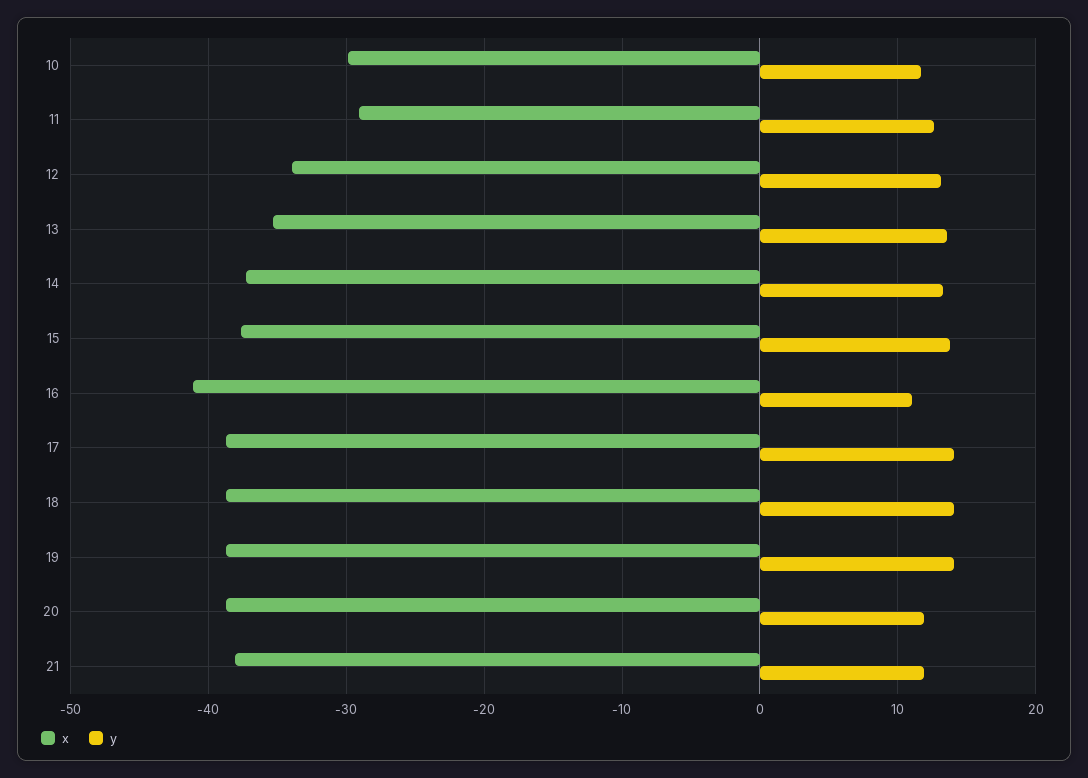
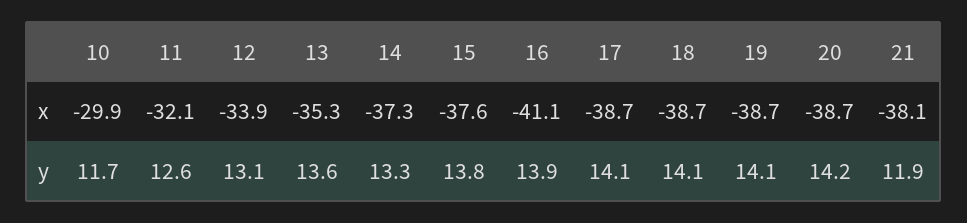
x, 11: -29 -> -32.1
y, 16: 11 -> 13.9
y, 20: 12 -> 14.2

